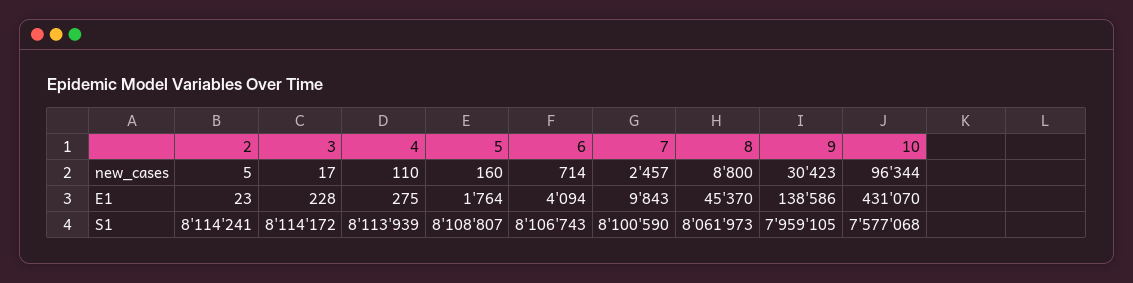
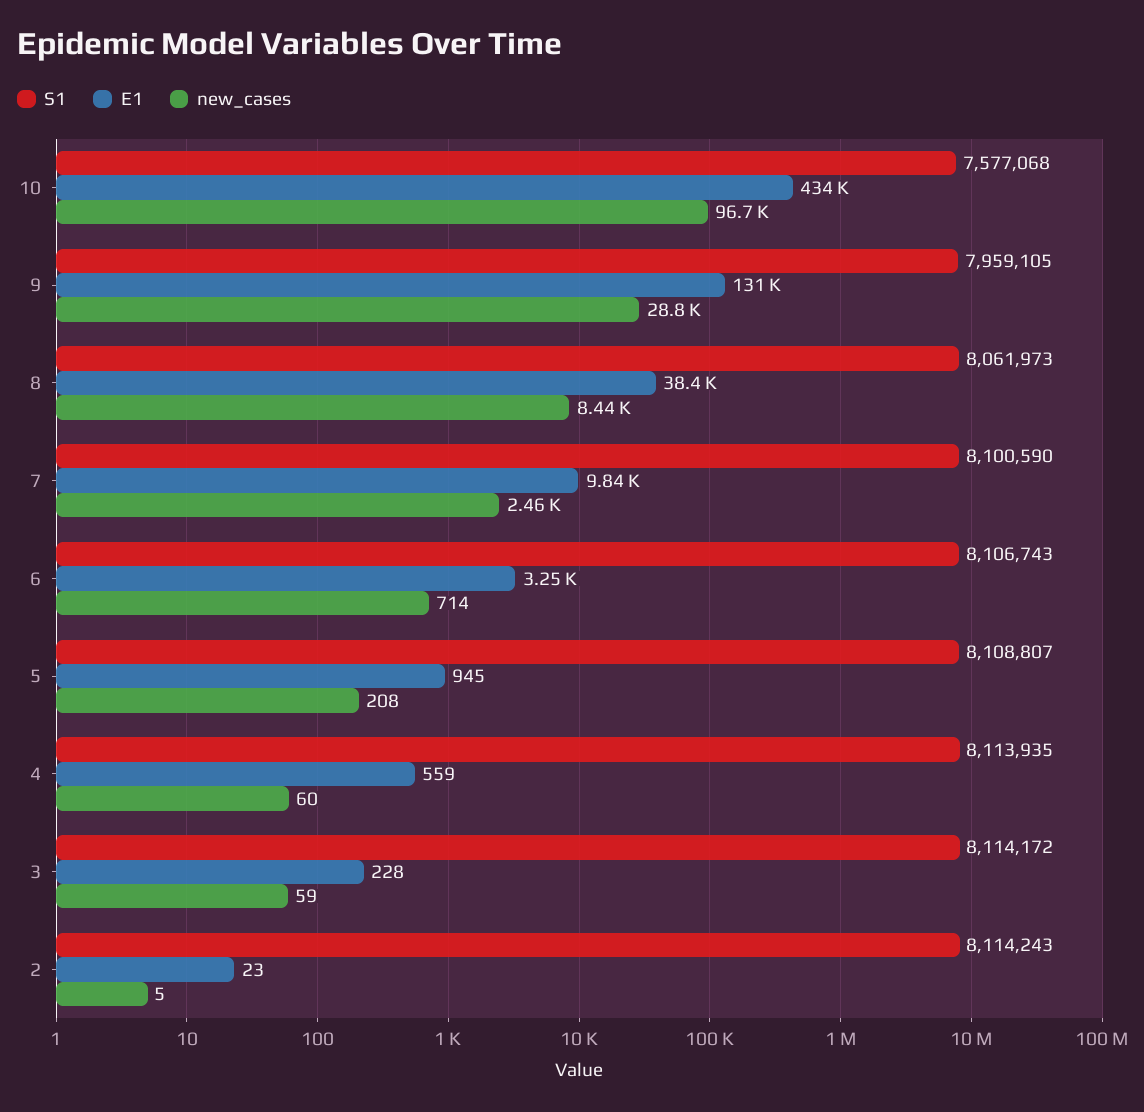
new_cases, 3: 17 -> 59
new_cases, 4: 110 -> 60
new_cases, 5: 160 -> 208
new_cases, 8: 8800 -> 8440
new_cases, 9: 30423 -> 28800
new_cases, 10: 96344 -> 96700
E1, 4: 275 -> 559
E1, 5: 1764 -> 945
E1, 6: 4094 -> 3250
E1, 8: 45370 -> 38400
E1, 9: 138586 -> 131000
E1, 10: 431070 -> 434000
S1, 2: 8114241 -> 8114243
S1, 4: 8113939 -> 8113935

